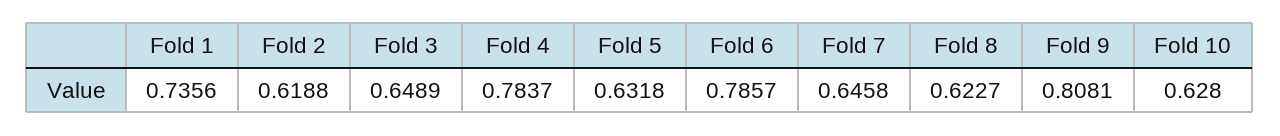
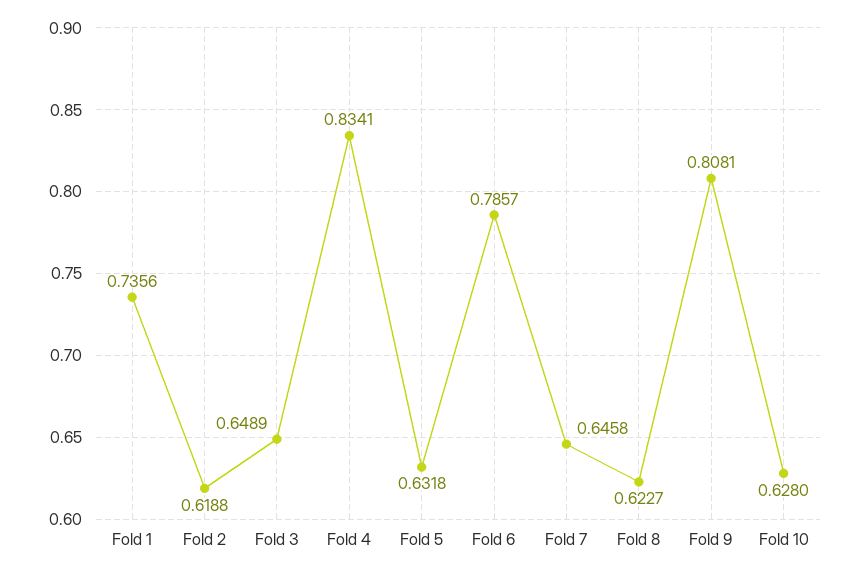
Fold 4: 0.7837 -> 0.8341

